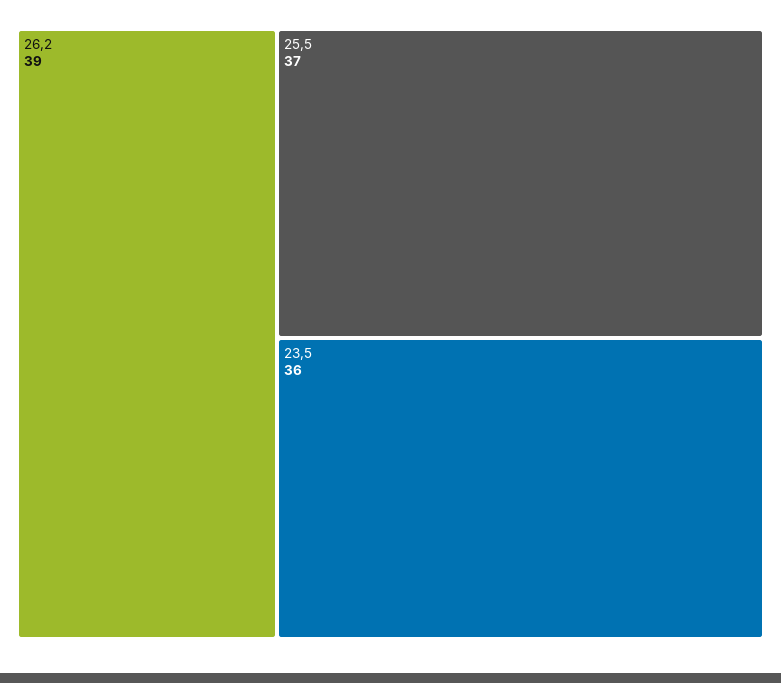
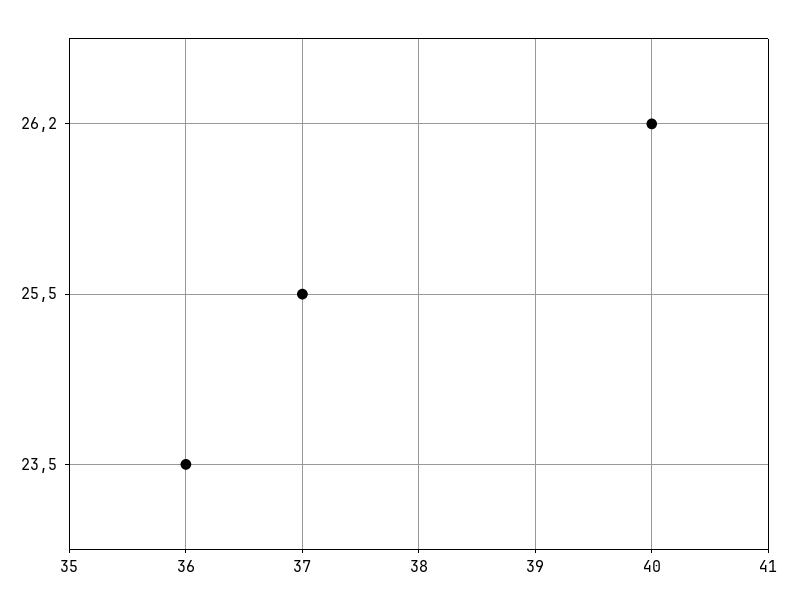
26,2: 39 -> 40

